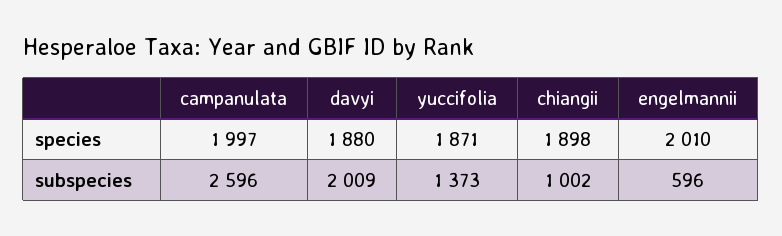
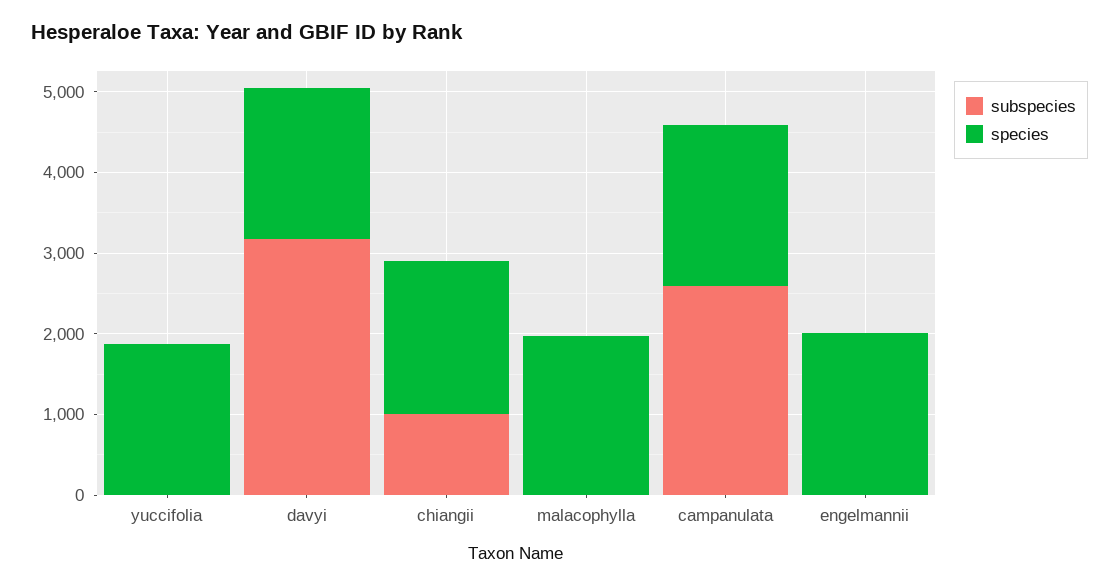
subspecies, davyi: 2009 -> 3200
subspecies, yuccifolia: 1373 -> 0
subspecies, engelmannii: 596 -> 0
subspecies, malacophylla: none -> 0
species, malacophylla: none -> 2000

